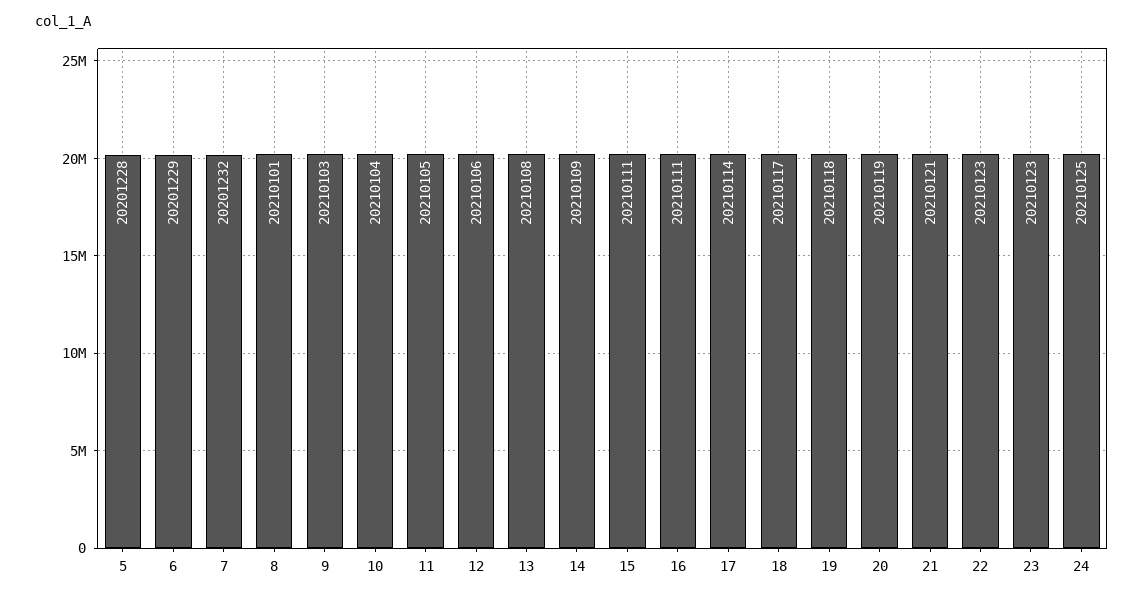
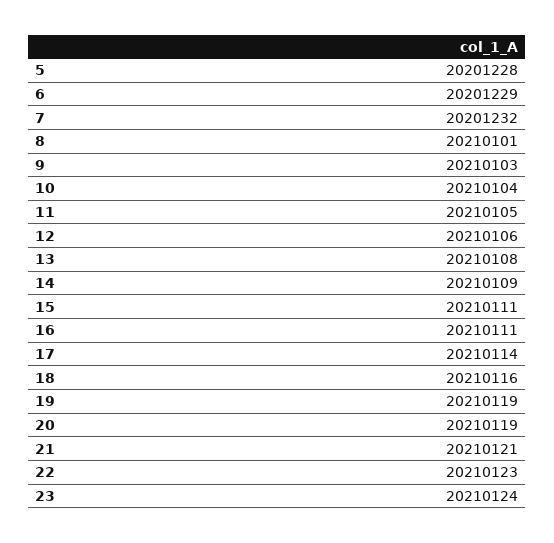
18: 20210117 -> 20210116
19: 20210118 -> 20210119
23: 20210123 -> 20210124
24: 20210125 -> none

